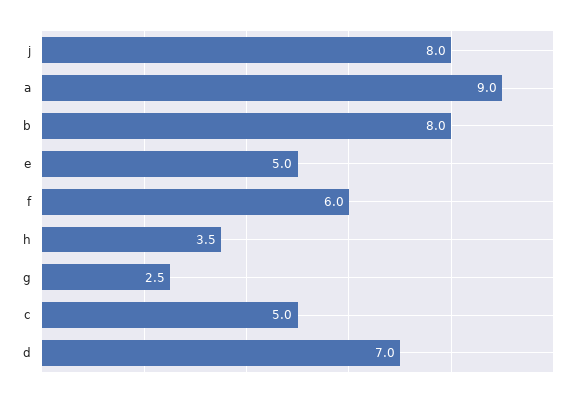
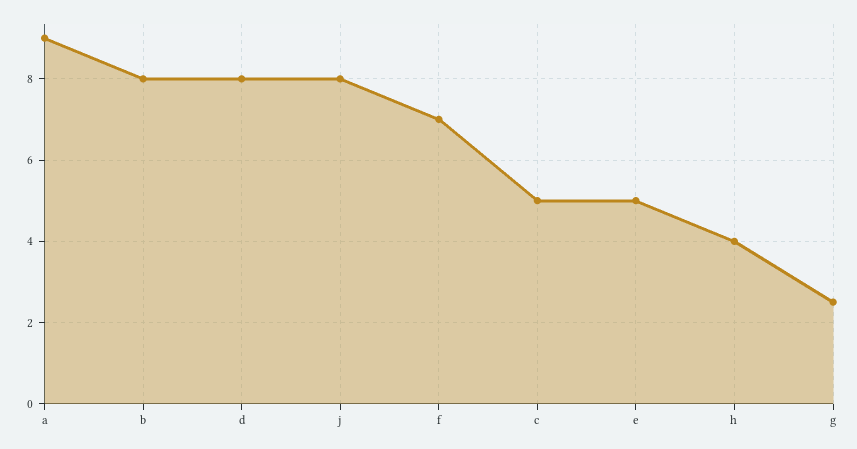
f: 6 -> 7
h: 3.5 -> 4
d: 7 -> 8

